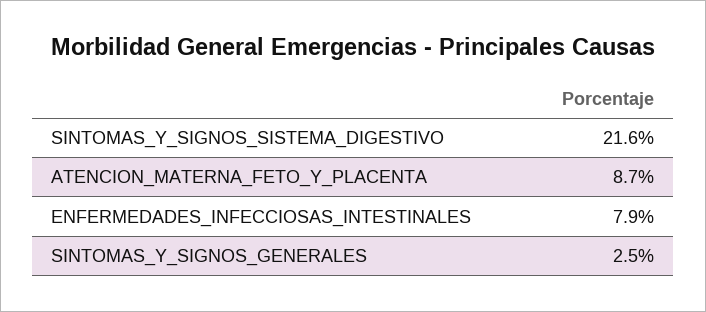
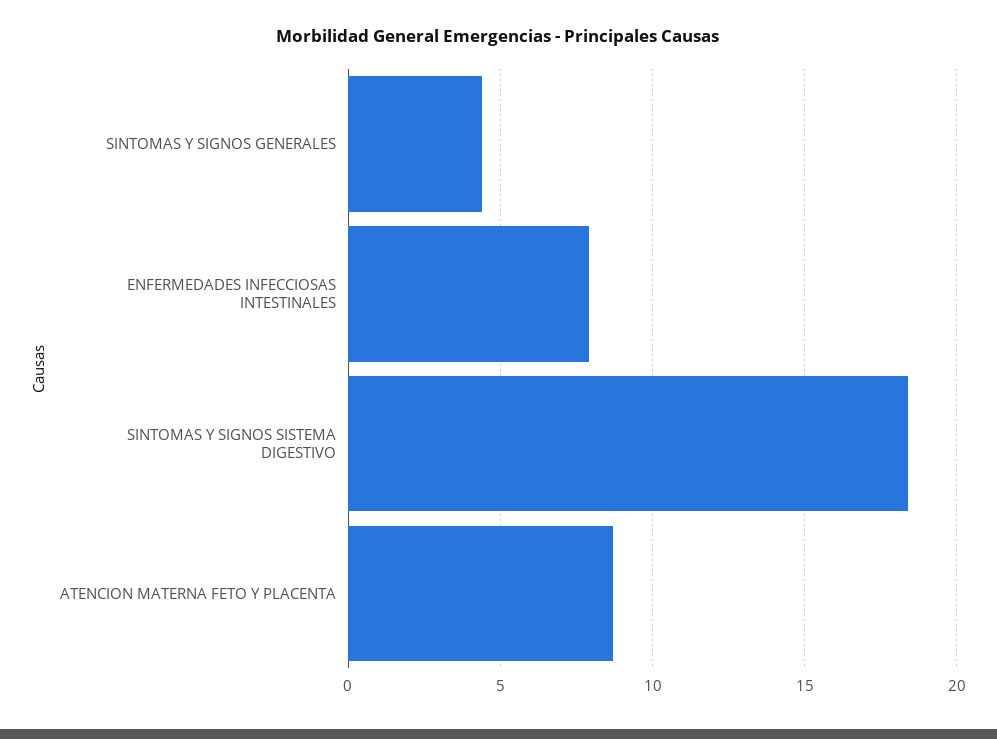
SINTOMAS_Y_SIGNOS_SISTEMA_DIGESTIVO: 21.6 -> 18.5
SINTOMAS_Y_SIGNOS_GENERALES: 2.5 -> 4.5

